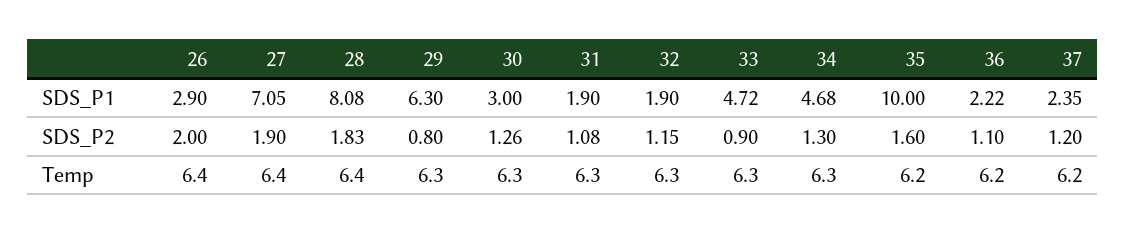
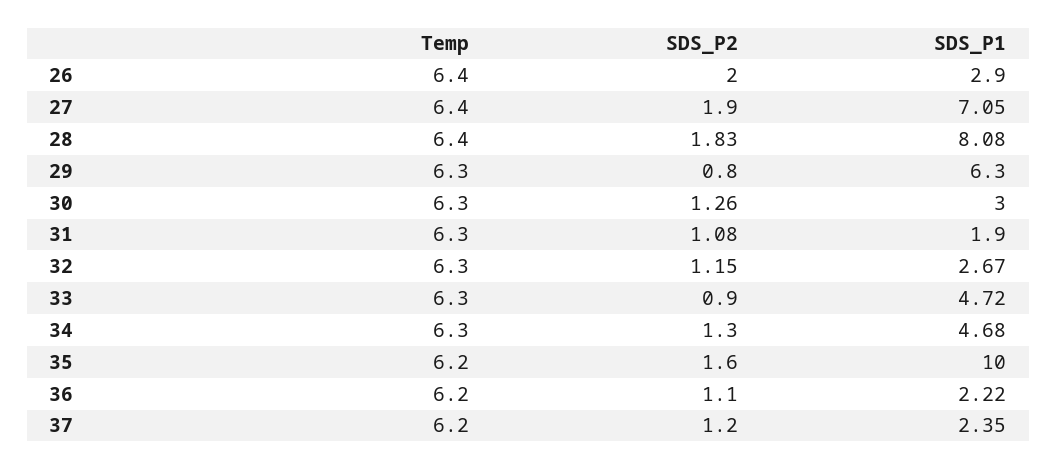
32, SDS_P1: 1.9 -> 2.67

